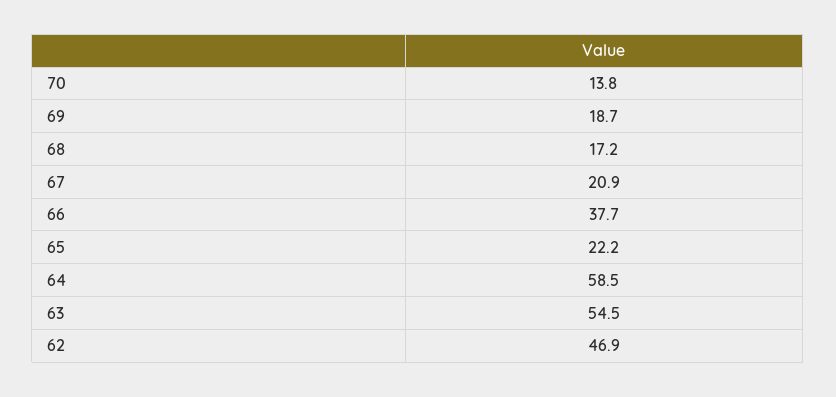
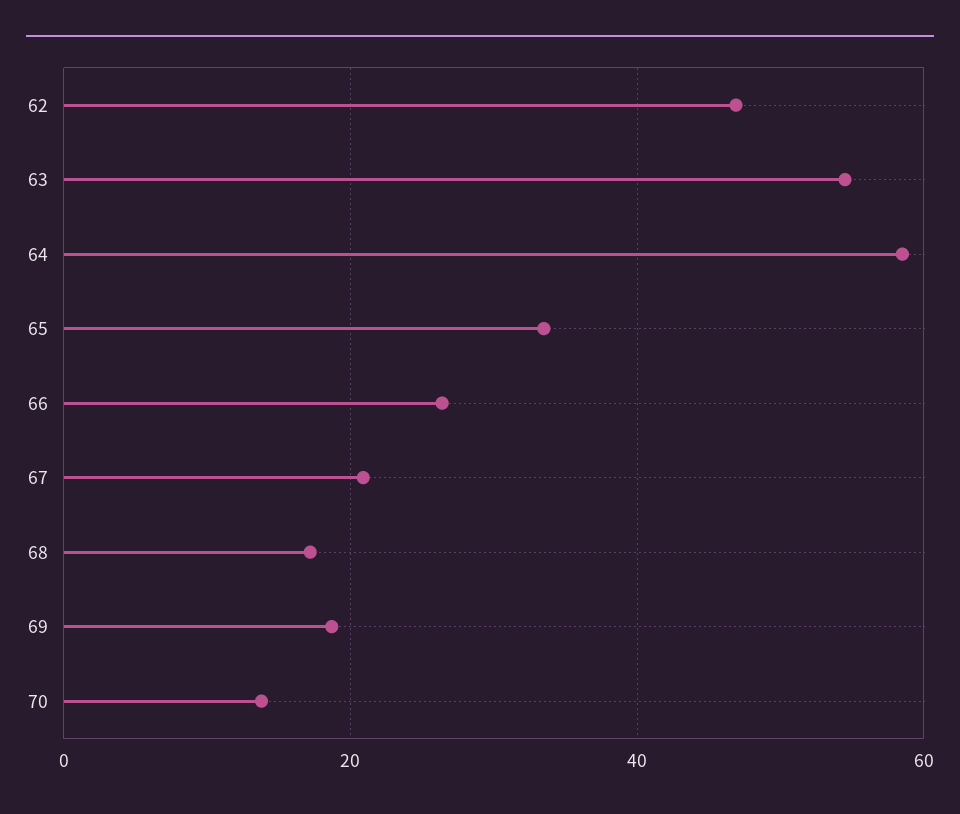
66: 37.7 -> 26
65: 22.2 -> 34

